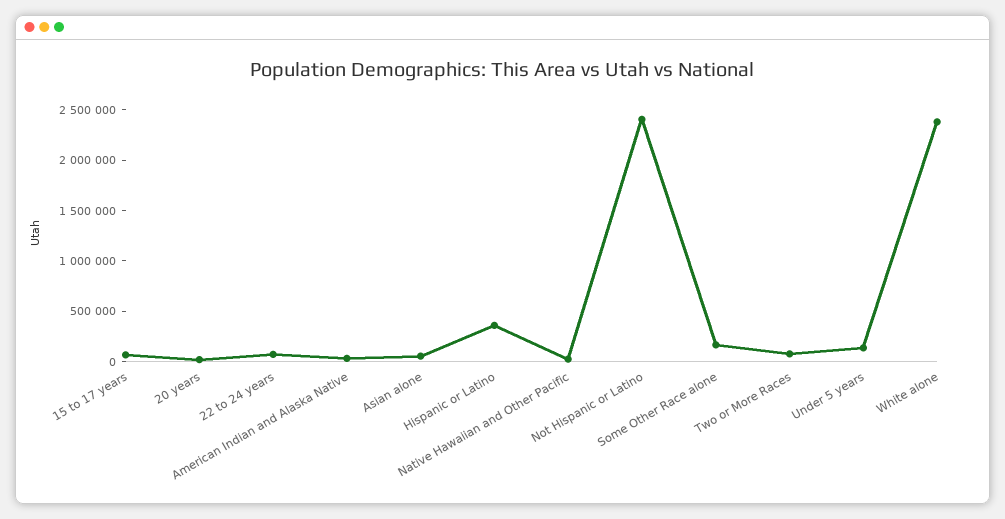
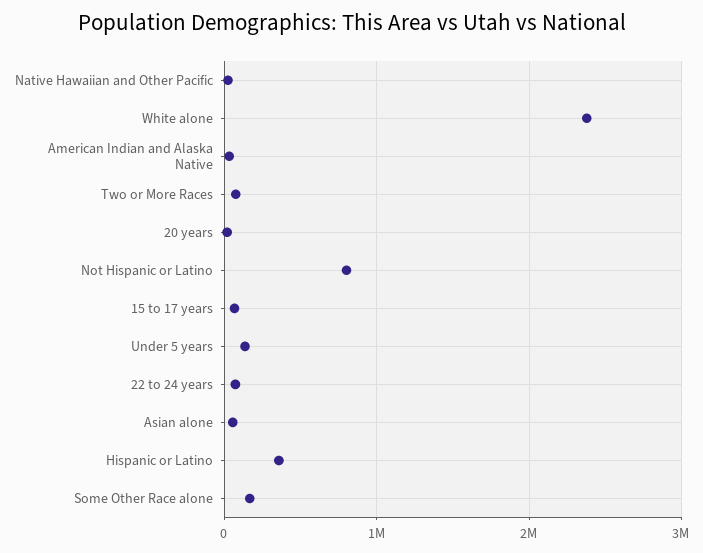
Not Hispanic or Latino: 2400000 -> 800000

